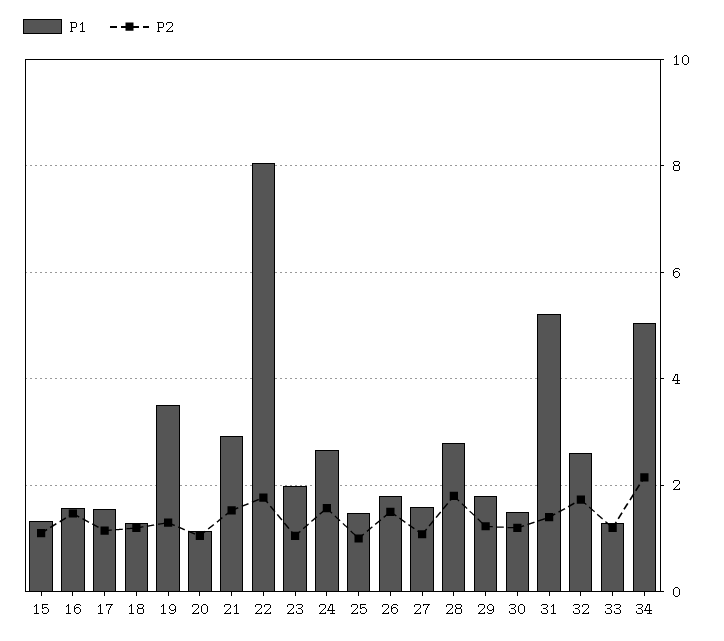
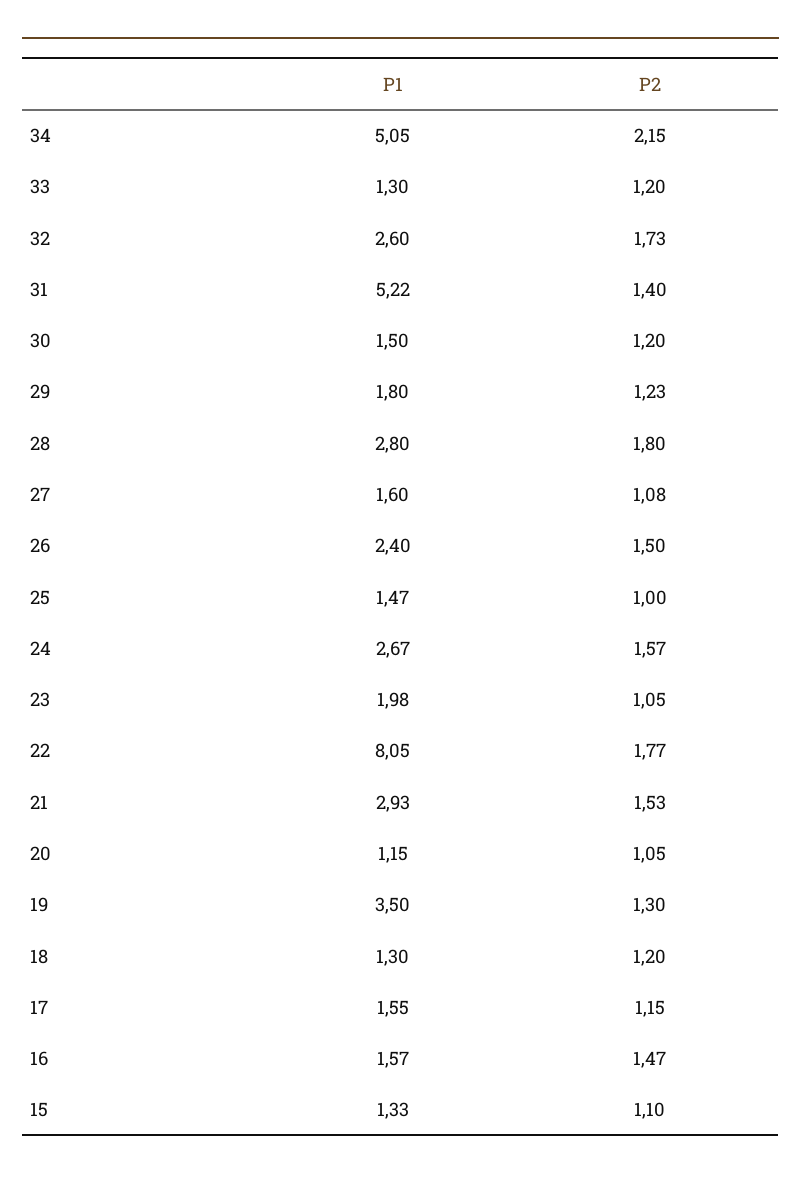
P1, 26: 1.8 -> 2.4

